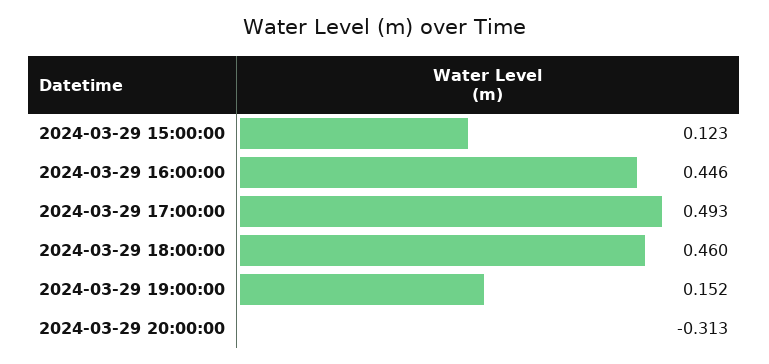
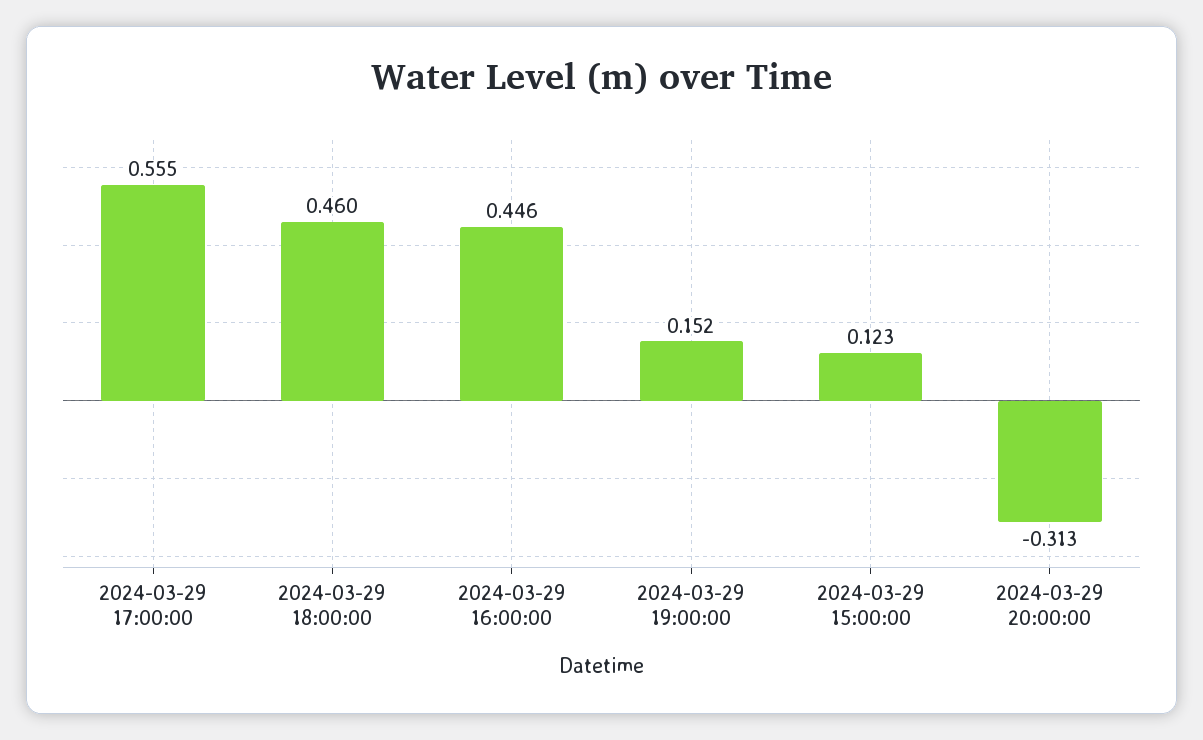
2024-03-29 17:00:00: 0.493 -> 0.555

